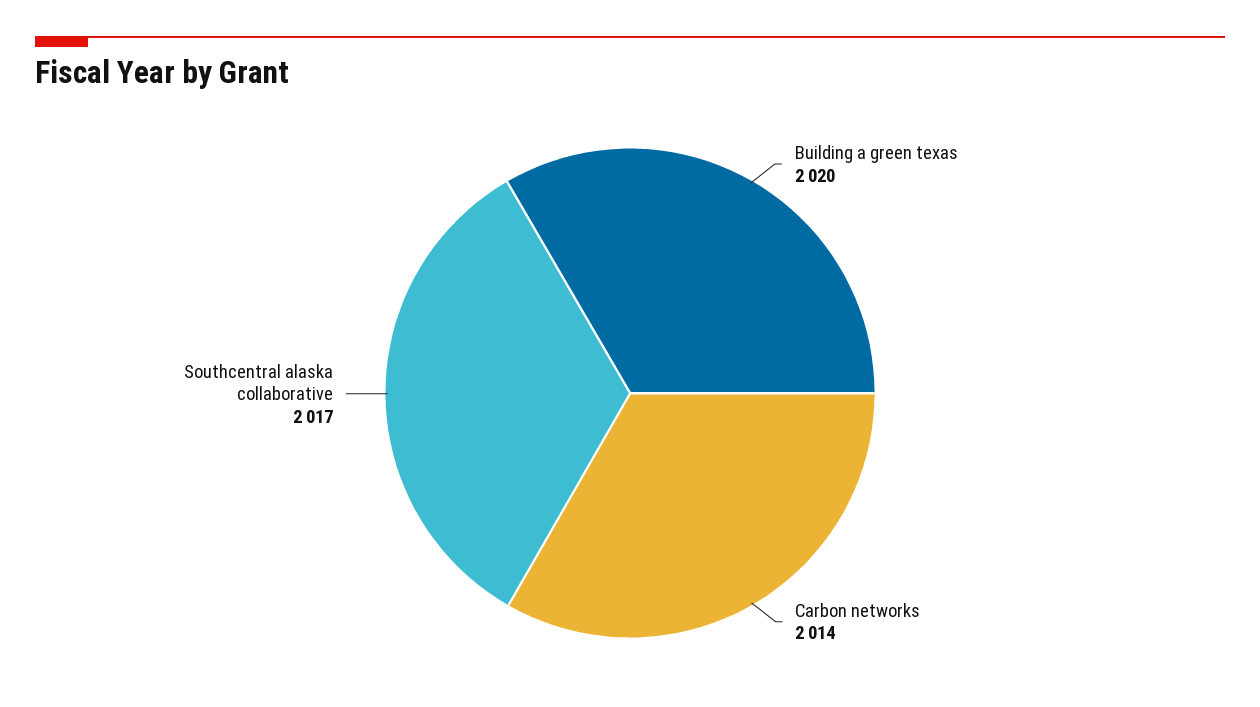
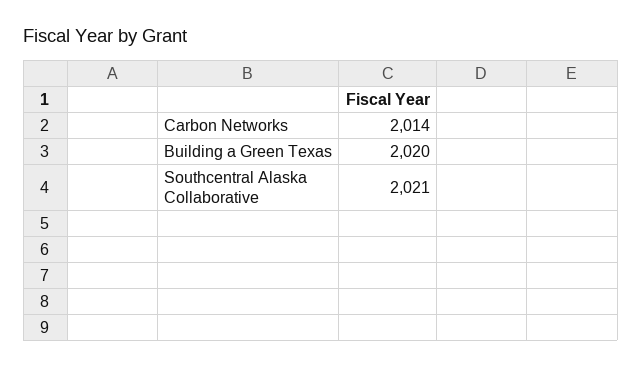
Southcentral alaska collaborative: 2017 -> 2021

